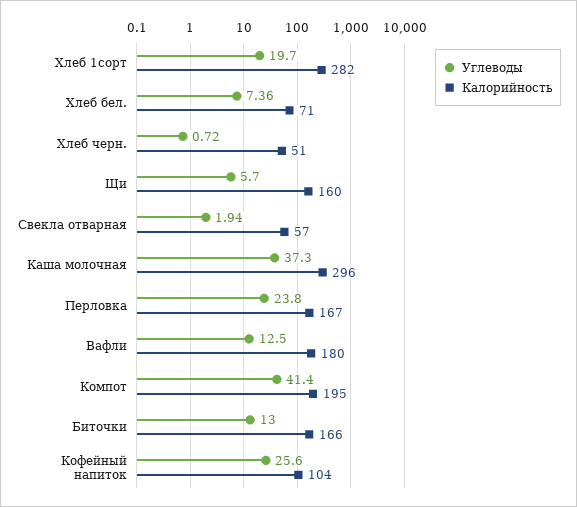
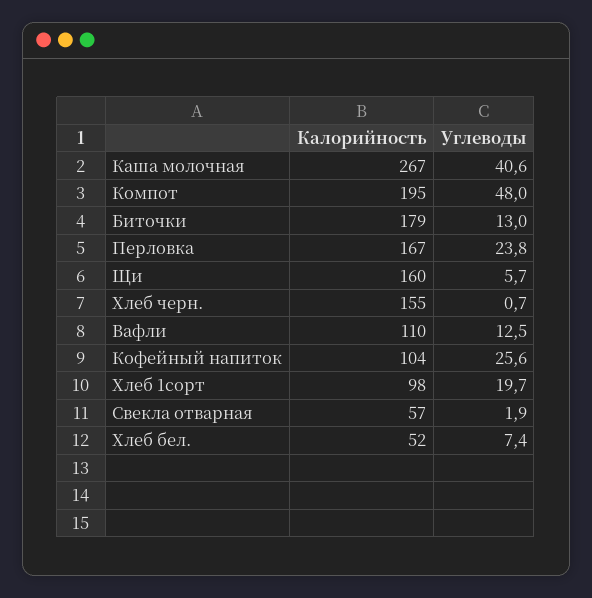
Калорийность, Хлеб 1сорт: 282 -> 98
Калорийность, Хлеб бел.: 71 -> 52
Калорийность, Хлеб черн.: 51 -> 155
Углеводы, Каша молочная: 37.3 -> 40.6
Калорийность, Каша молочная: 296 -> 267
Калорийность, Вафли: 180 -> 110
Углеводы, Компот: 41.4 -> 48
Калорийность, Биточки: 166 -> 179

